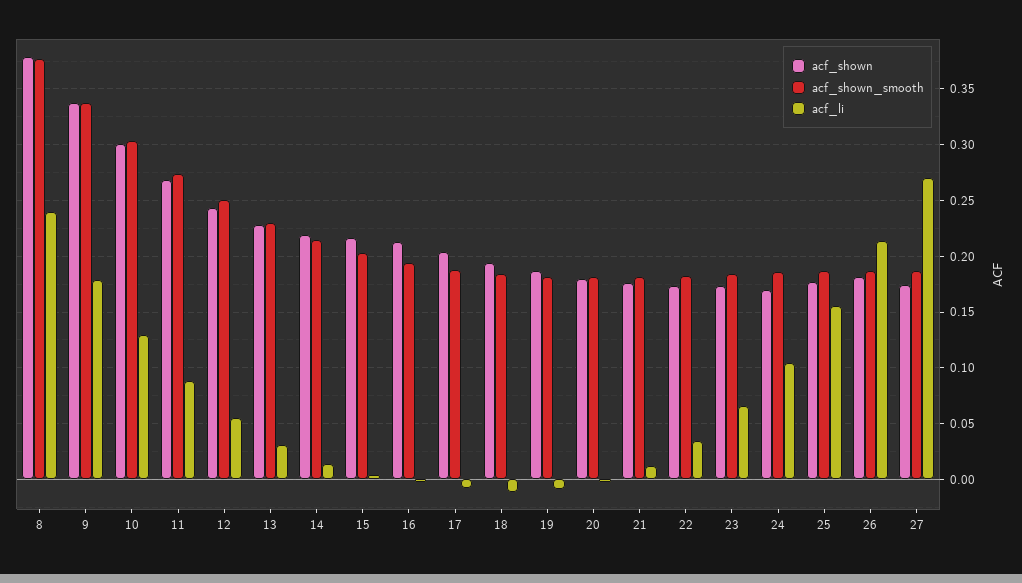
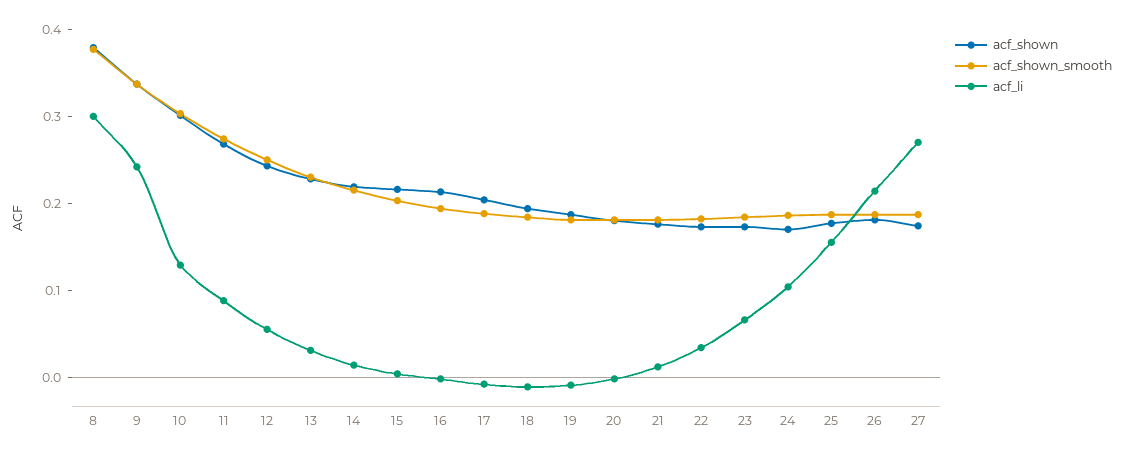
acf_li, 8: 0.24 -> 0.3
acf_li, 9: 0.18 -> 0.24

